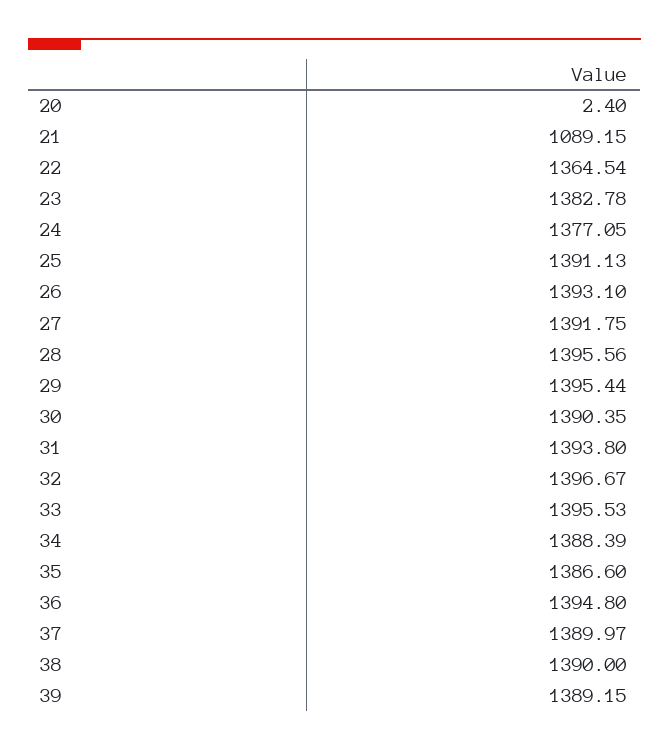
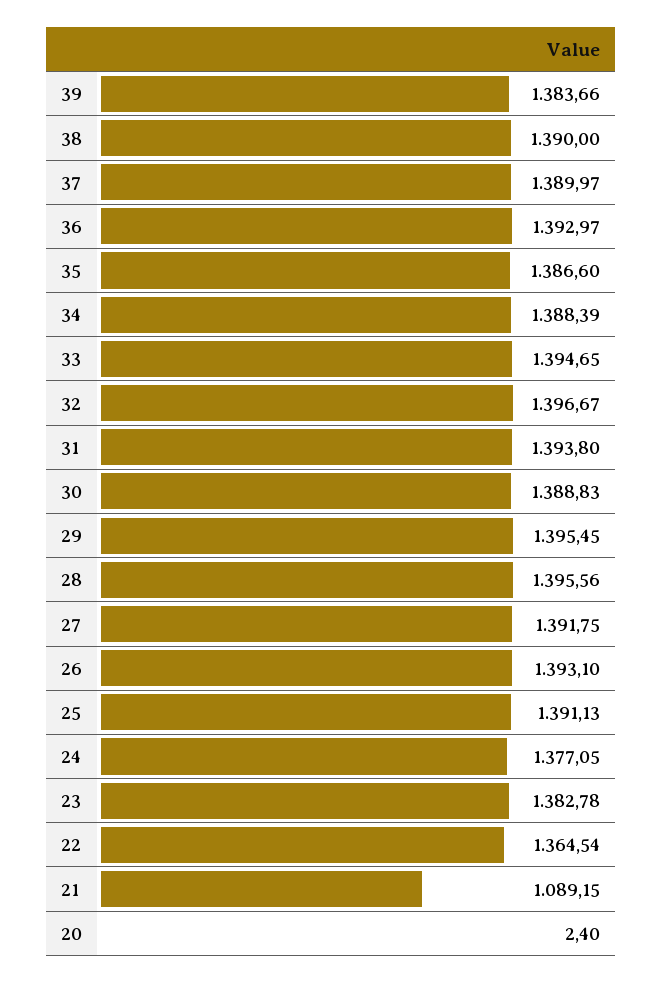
29: 1395.44 -> 1395.45
30: 1390.35 -> 1388.83
33: 1395.53 -> 1394.65
36: 1394.8 -> 1392.97
39: 1389.15 -> 1383.66

